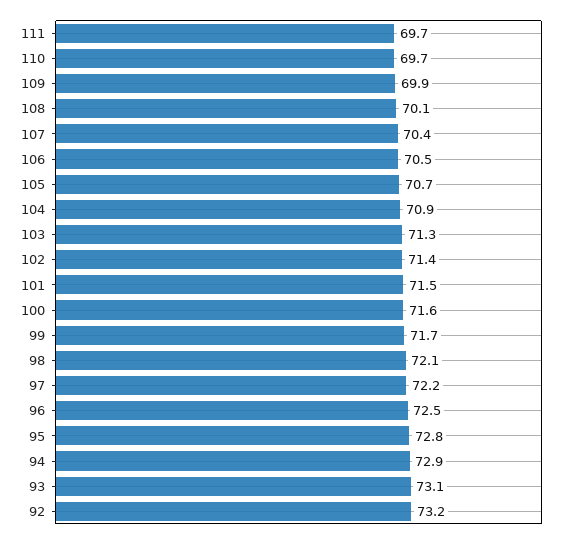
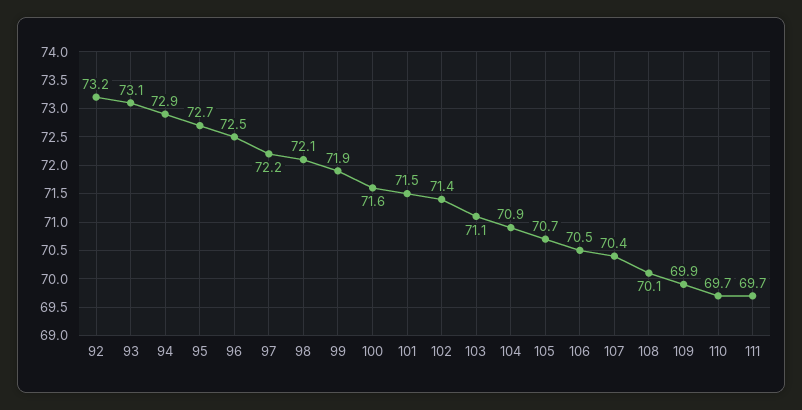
103: 71.3 -> 71.1
99: 71.7 -> 71.9
95: 72.8 -> 72.7

